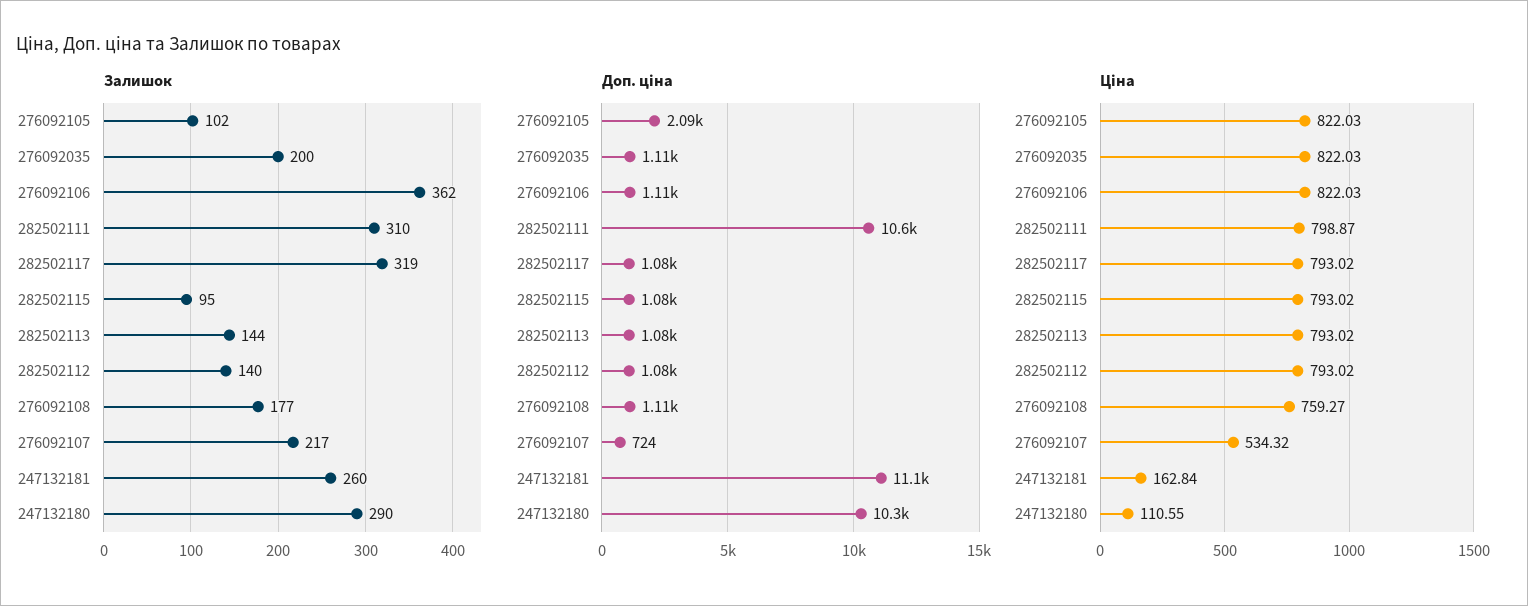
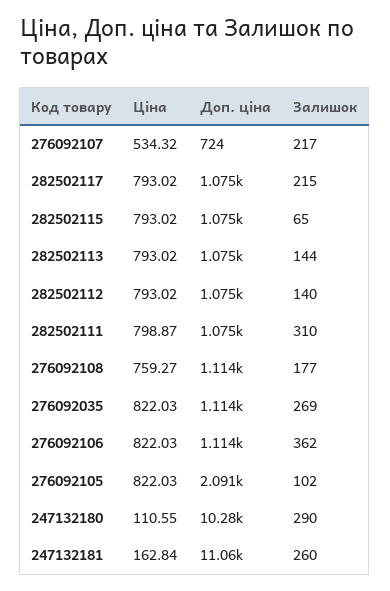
Залишок, 276092035: 200 -> 269
Залишок, 282502117: 319 -> 215
Залишок, 282502115: 95 -> 65
Доп. ціна, 282502111: 10600 -> 1075

